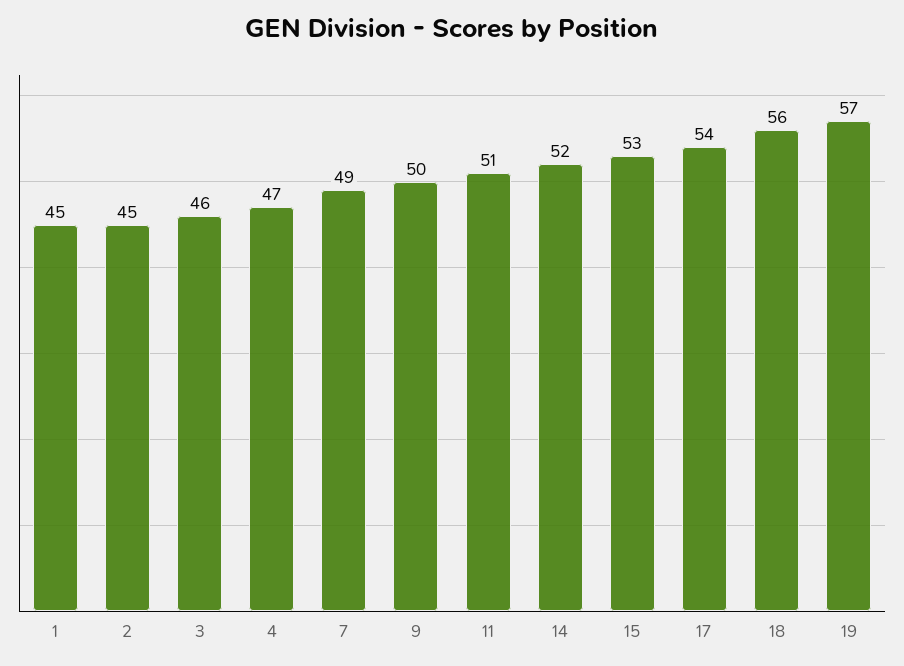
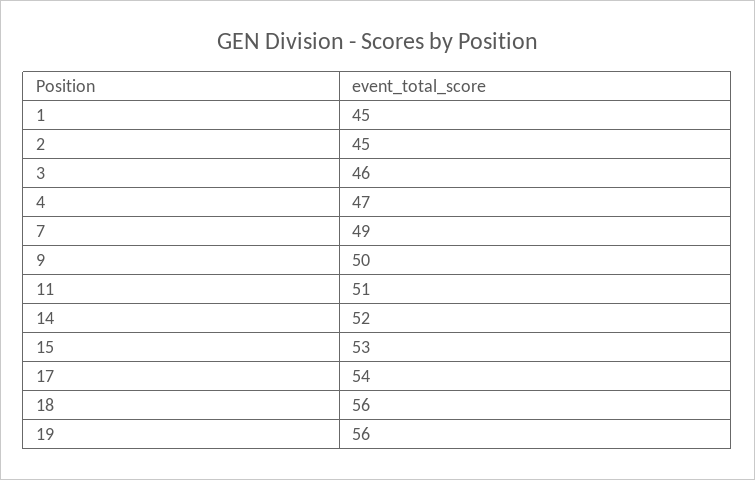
19: 57 -> 56

